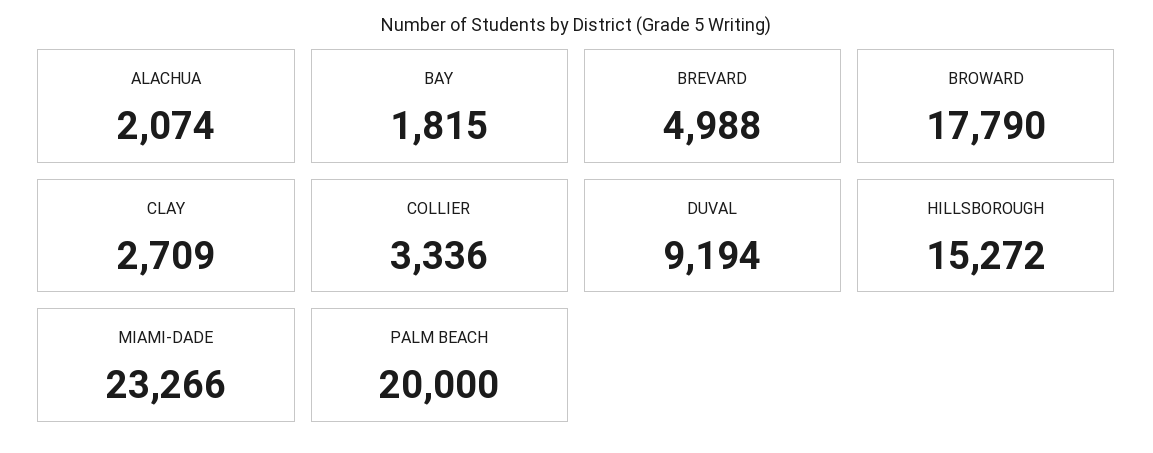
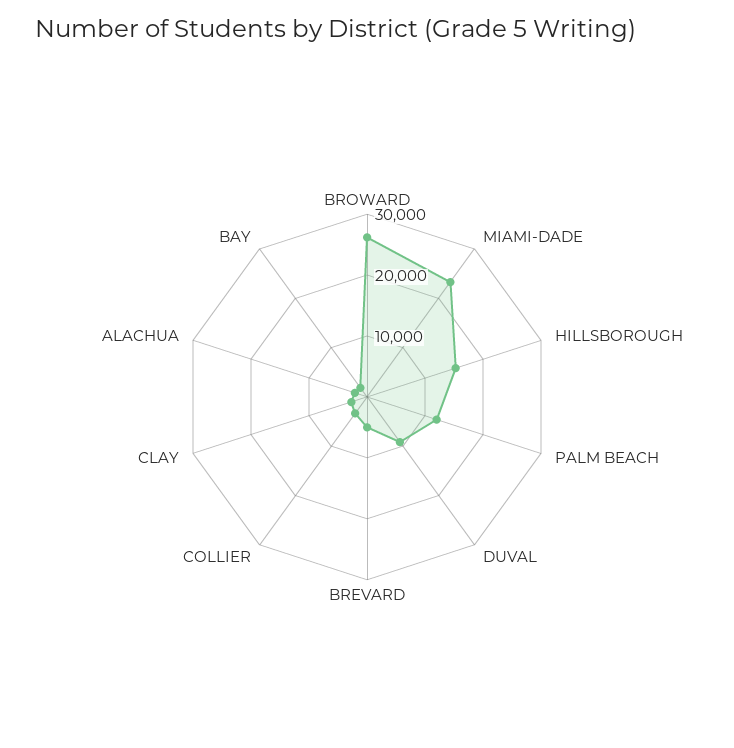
BROWARD: 17790 -> 26000
PALM BEACH: 20000 -> 12000

